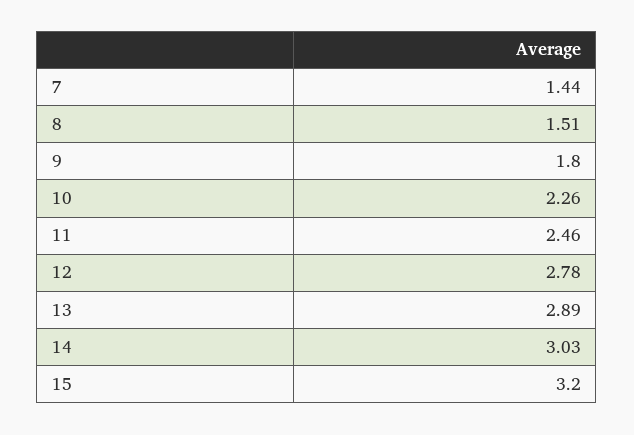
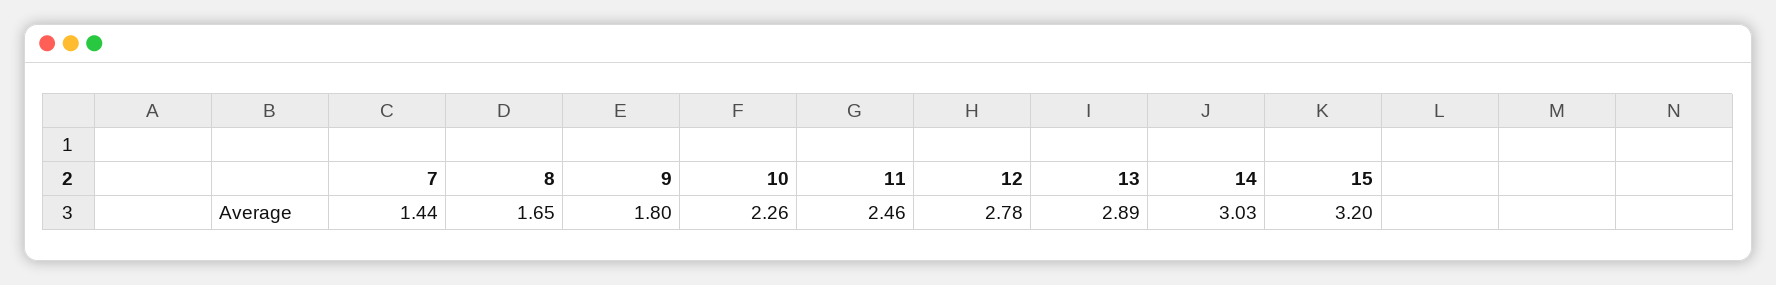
8: 1.51 -> 1.65

